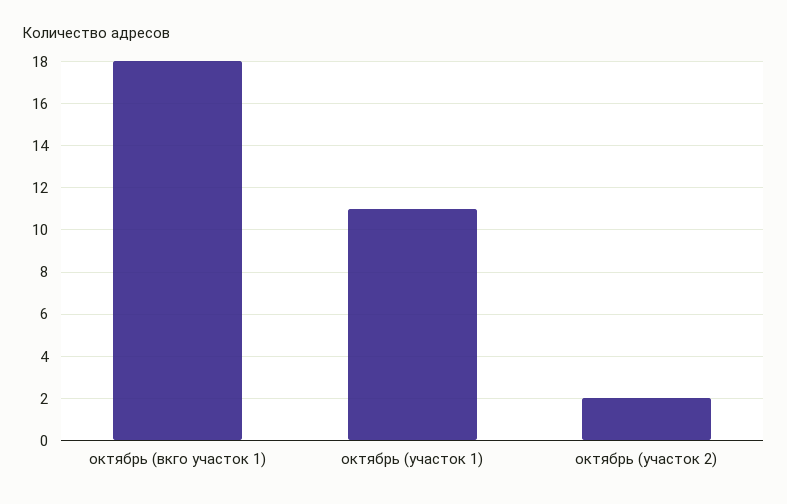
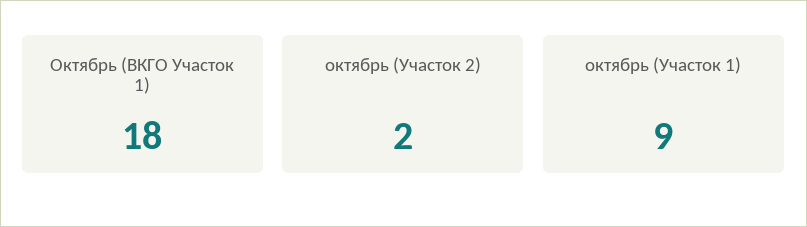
октябрь (участок 1): 11 -> 9

